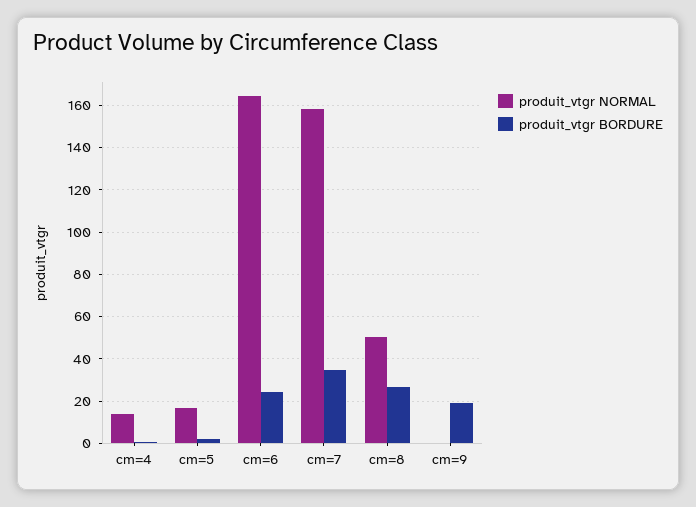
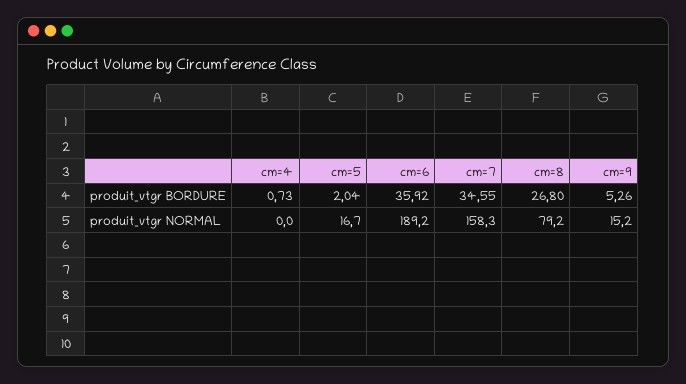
produit_vtgr NORMAL, cm=4: 15 -> 0
produit_vtgr NORMAL, cm=6: 165 -> 189.2
produit_vtgr BORDURE, cm=6: 25 -> 35.92
produit_vtgr NORMAL, cm=8: 50 -> 79.2
produit_vtgr NORMAL, cm=9: 0 -> 15.2
produit_vtgr BORDURE, cm=9: 20 -> 5.26

